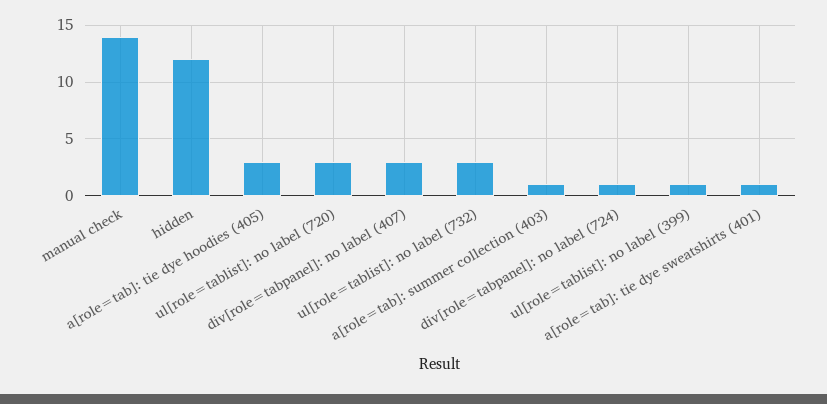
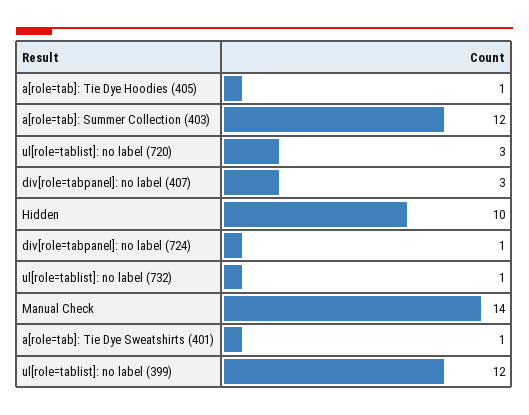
hidden: 12 -> 10
a[role=tab]: tie dye hoodies (405): 3 -> 1
ul[role=tablist]: no label (732): 3 -> 1
a[role=tab]: summer collection (403): 1 -> 12
ul[role=tablist]: no label (399): 1 -> 12

